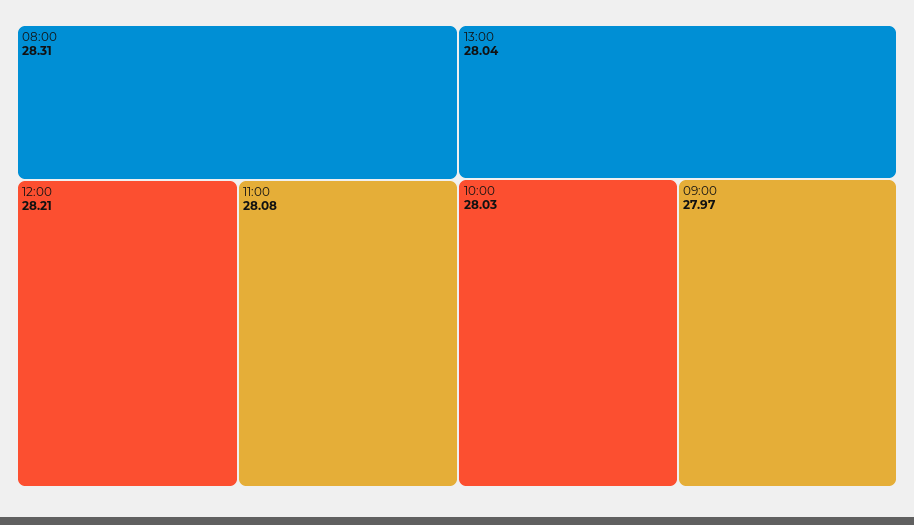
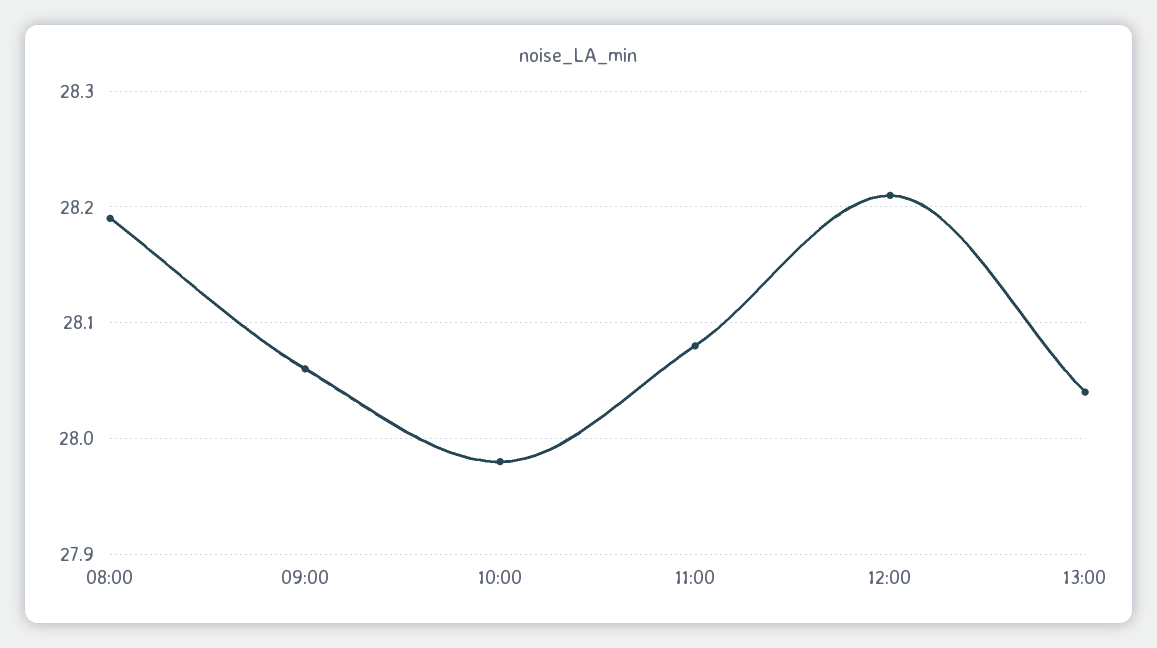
08:00: 28.31 -> 28.19
10:00: 28.03 -> 27.98
09:00: 27.97 -> 28.06

